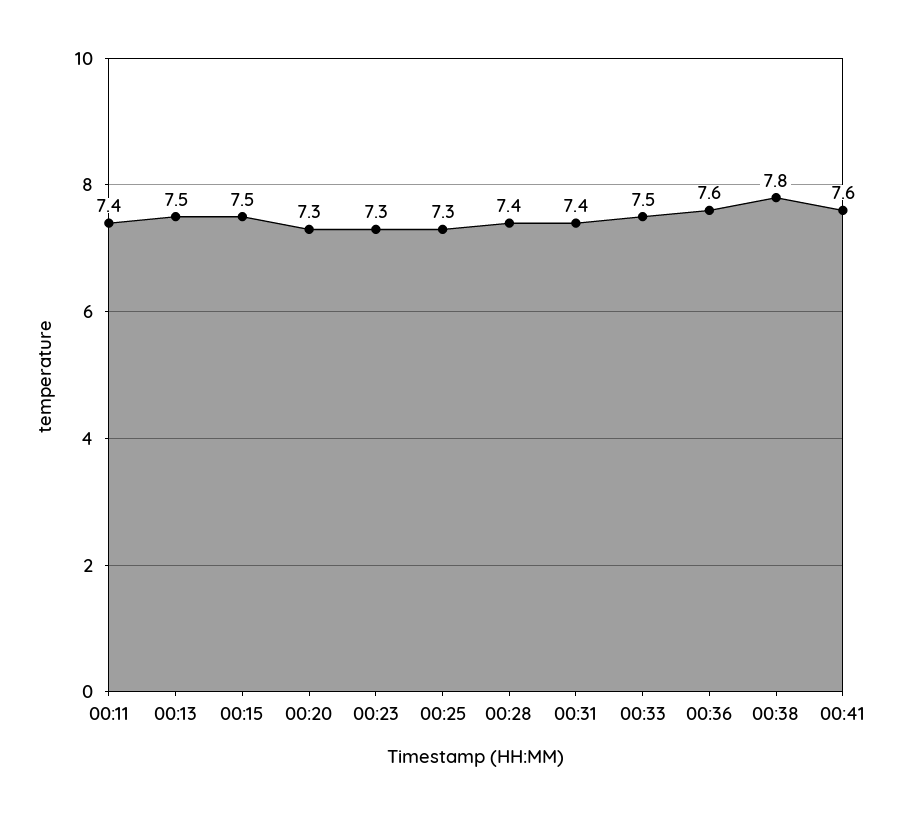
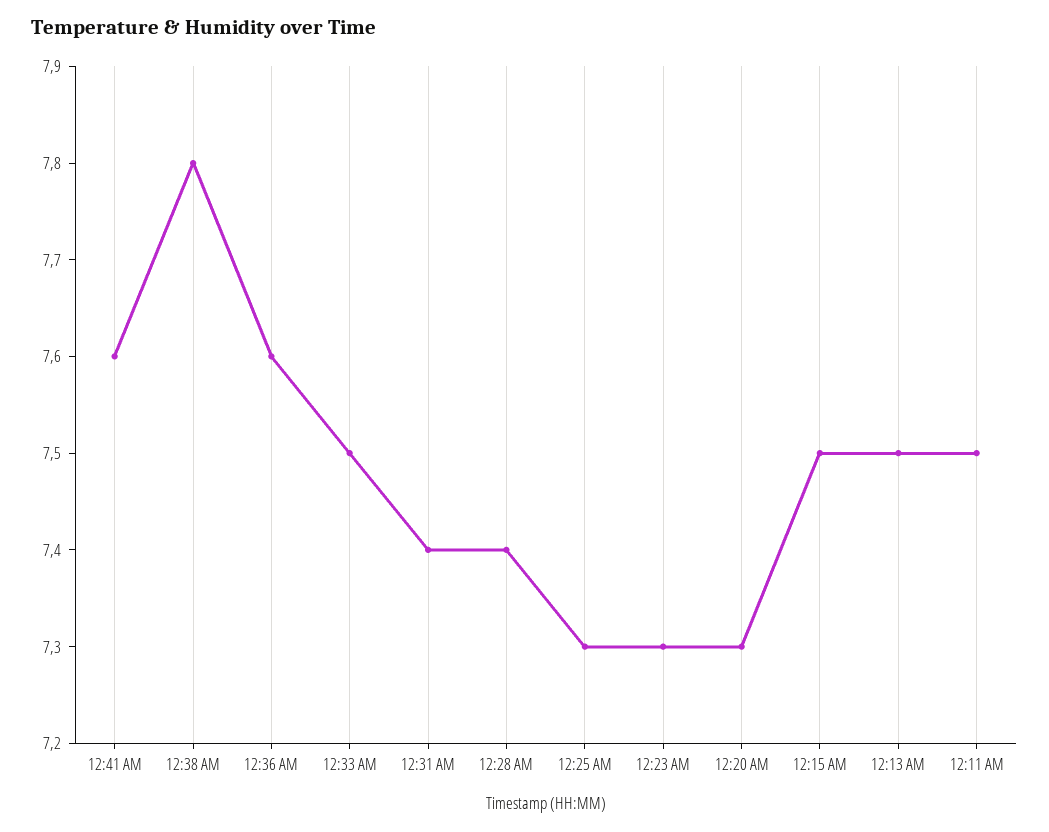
00:11: 7.4 -> 7.5

